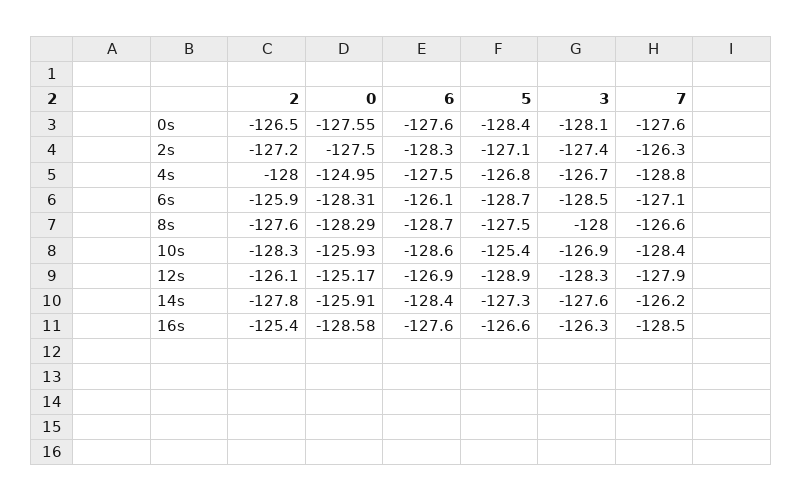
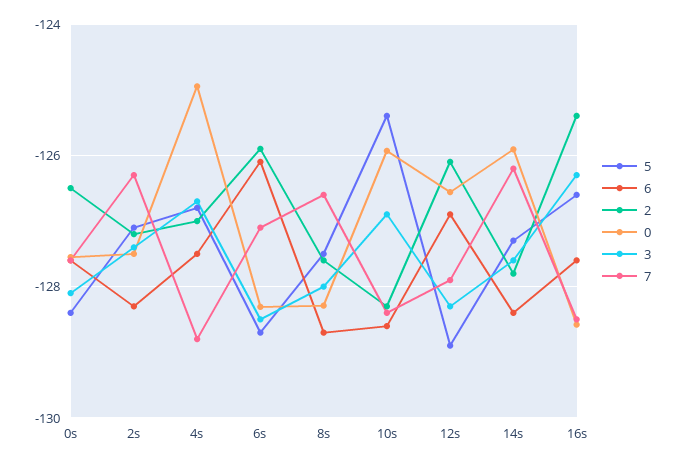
2, 4s: -128 -> -127
0, 12s: -125.17 -> -126.6

